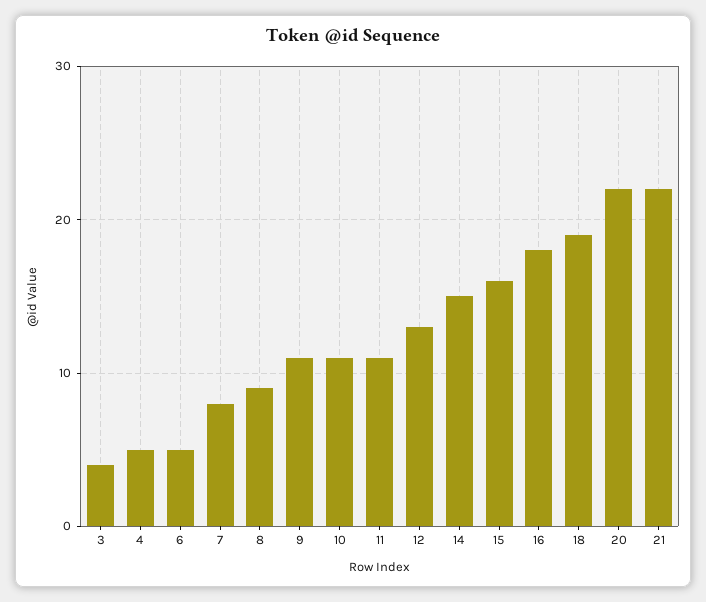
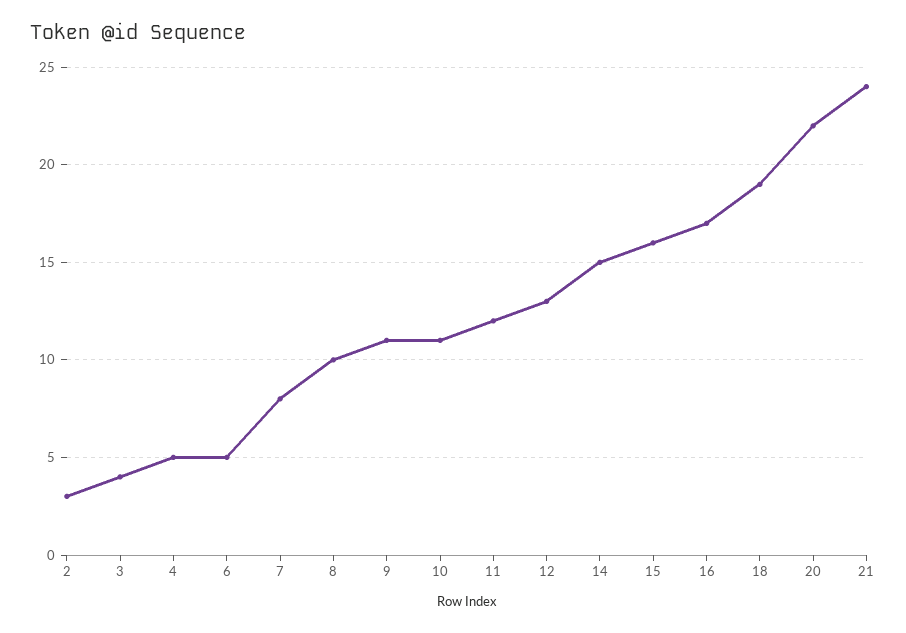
8: 9 -> 10
11: 11 -> 12
16: 18 -> 17
21: 22 -> 24
2: none -> 3

